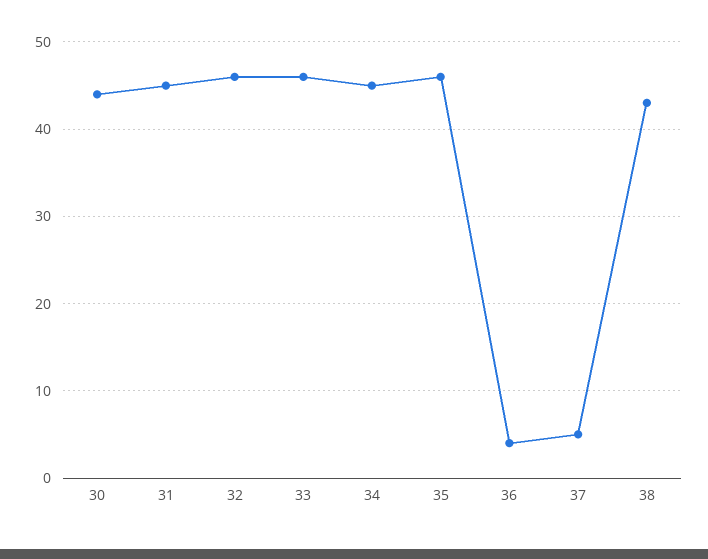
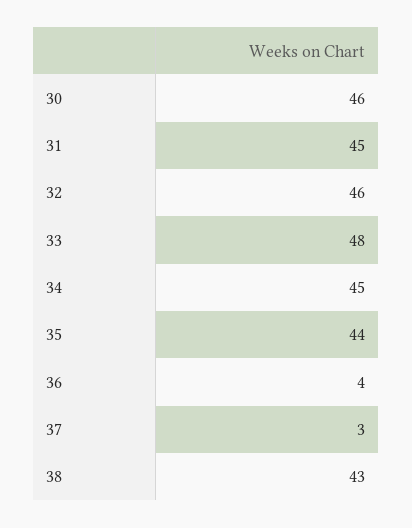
30: 44 -> 46
33: 46 -> 48
35: 46 -> 44
37: 5 -> 3

